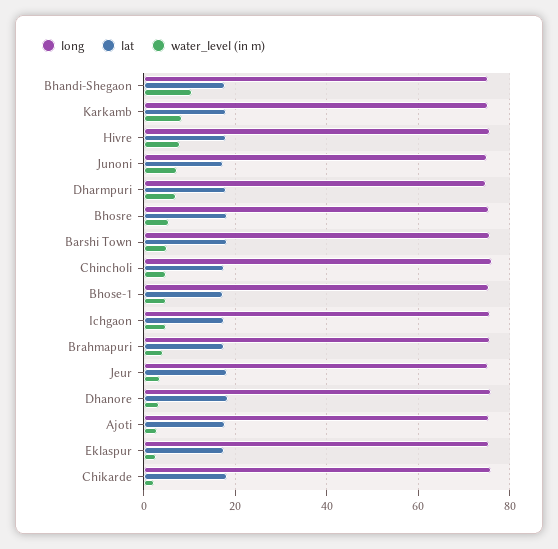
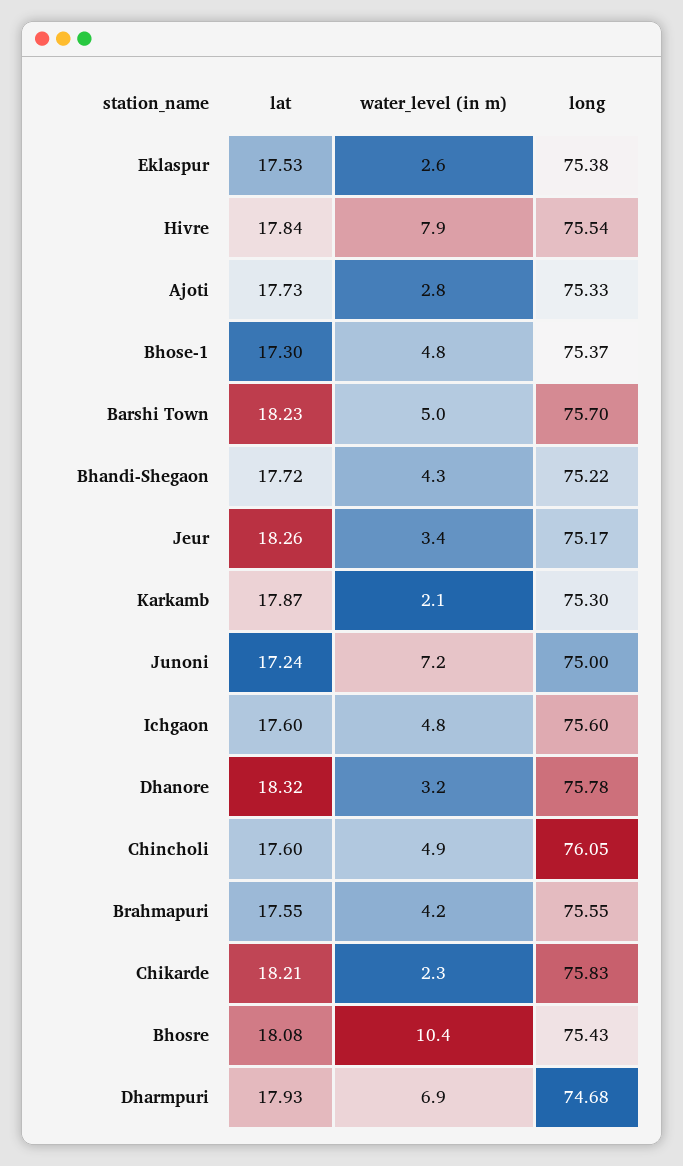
water_level (in m), Bhandi-Shegaon: 10 -> 4.3
water_level (in m), Karkamb: 8 -> 2.1
water_level (in m), Bhosre: 6 -> 10.4

